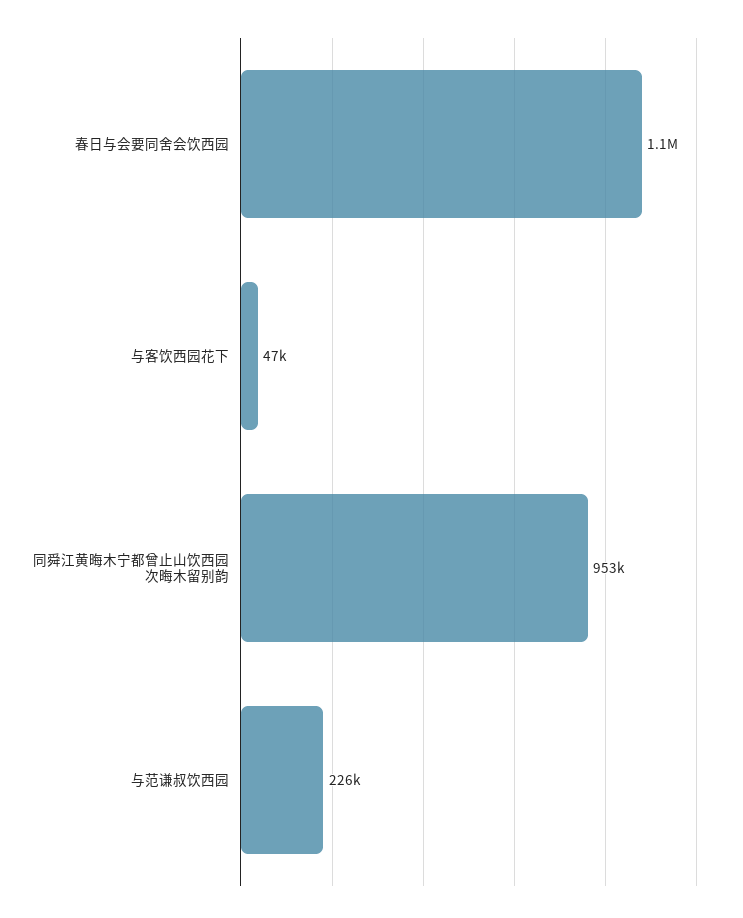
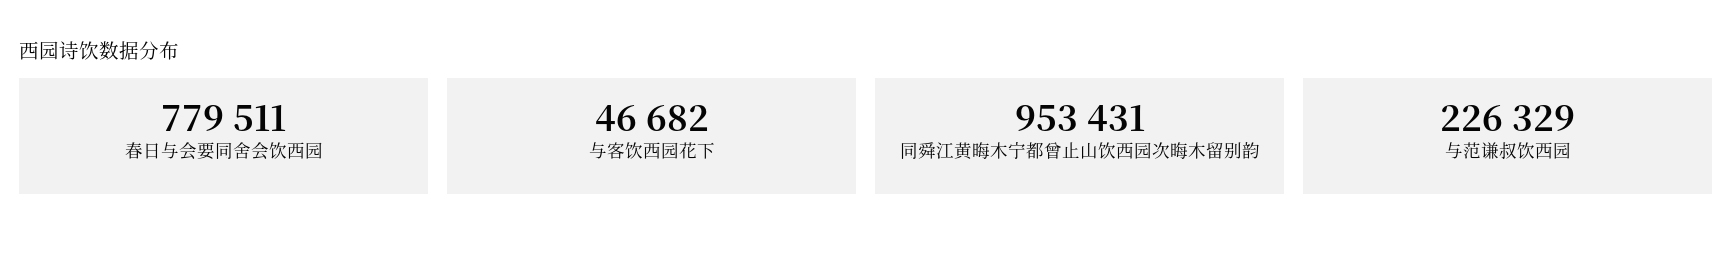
春日与会要同舍会饮西园: 1100000 -> 779511

